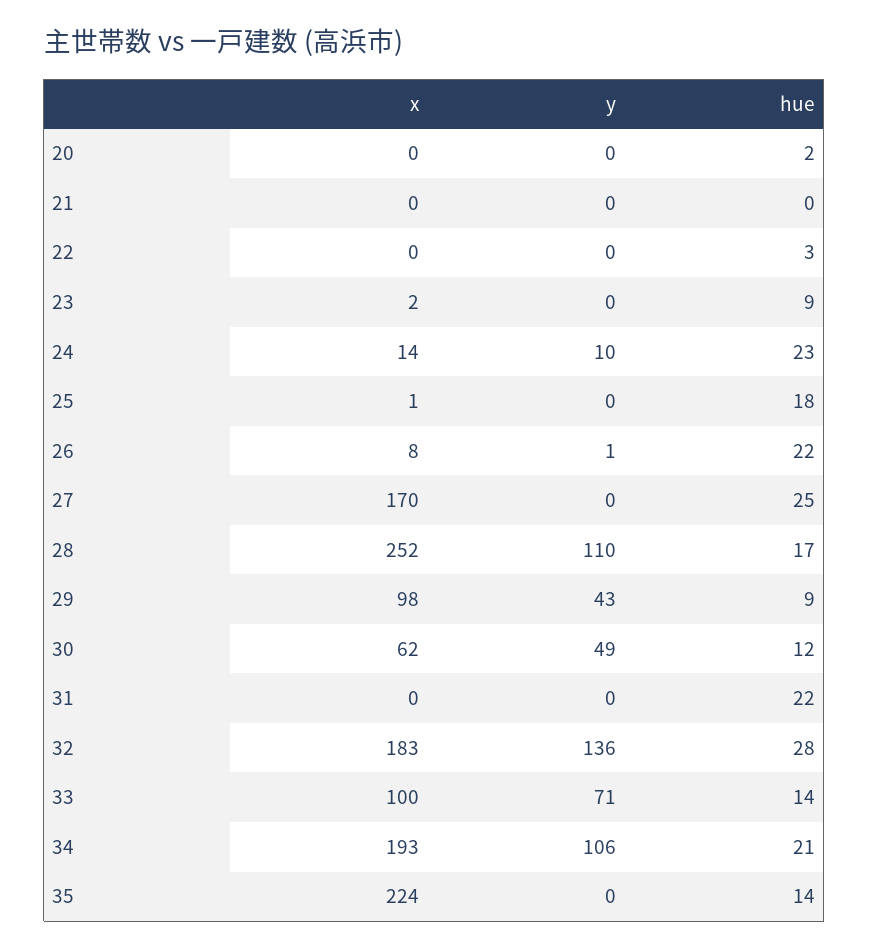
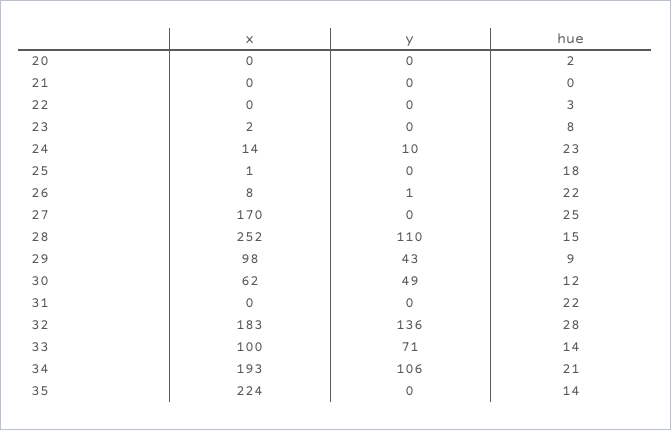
hue, 23: 9 -> 8
hue, 28: 17 -> 15

